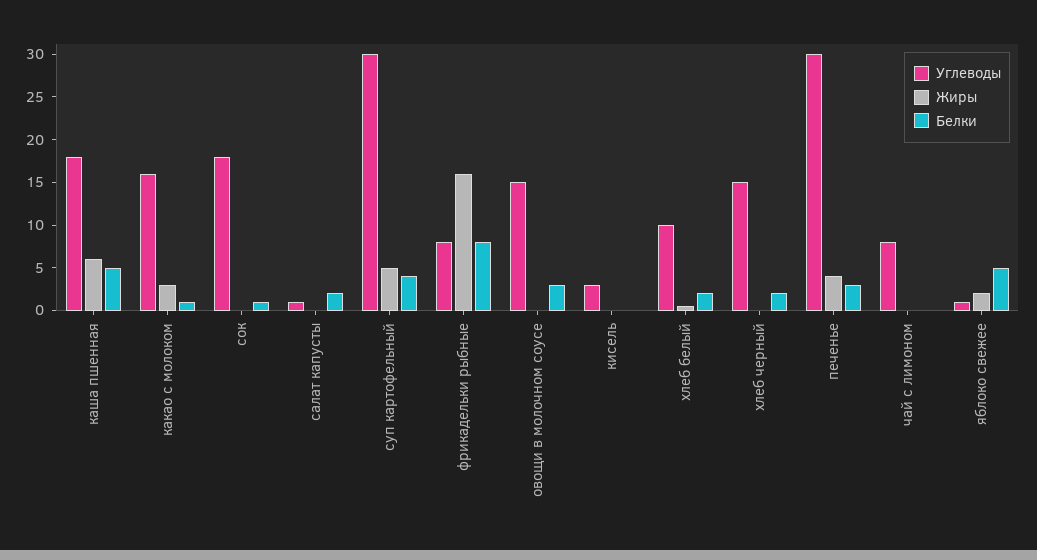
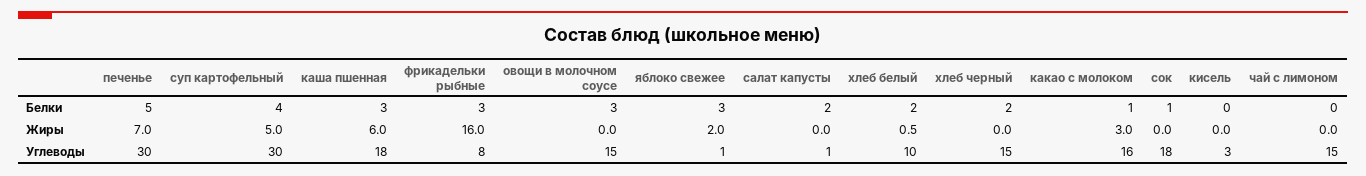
Белки, каша пшенная: 5 -> 3
Белки, фрикадельки рыбные: 8 -> 3
Жиры, печенье: 4 -> 7
Белки, печенье: 3 -> 5
Углеводы, чай с лимоном: 8 -> 15
Белки, яблоко свежее: 5 -> 3

